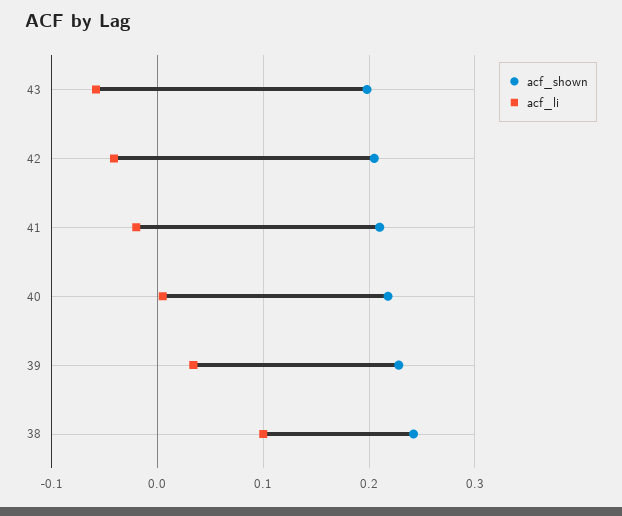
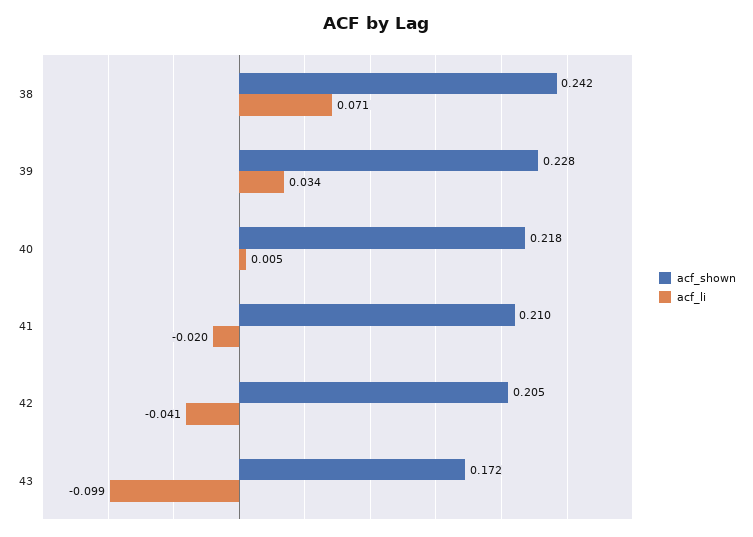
acf_shown, 43: 0.2 -> 0.172
acf_li, 43: -0.06 -> -0.099
acf_li, 38: 0.1 -> 0.071

